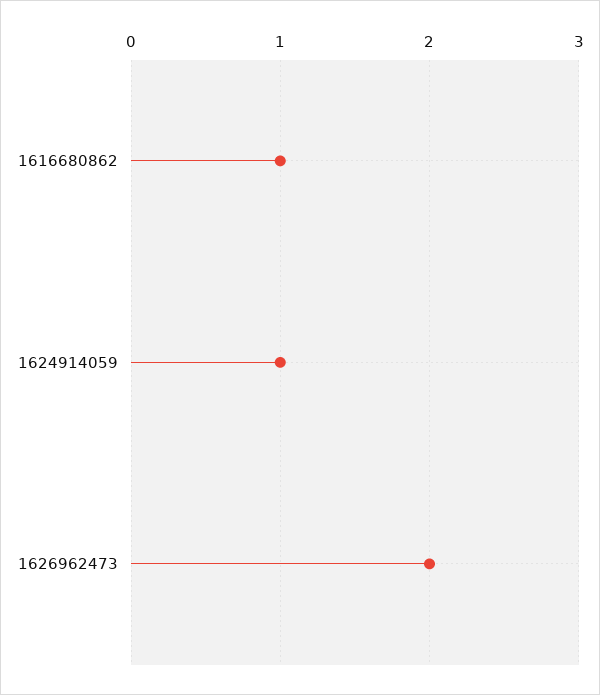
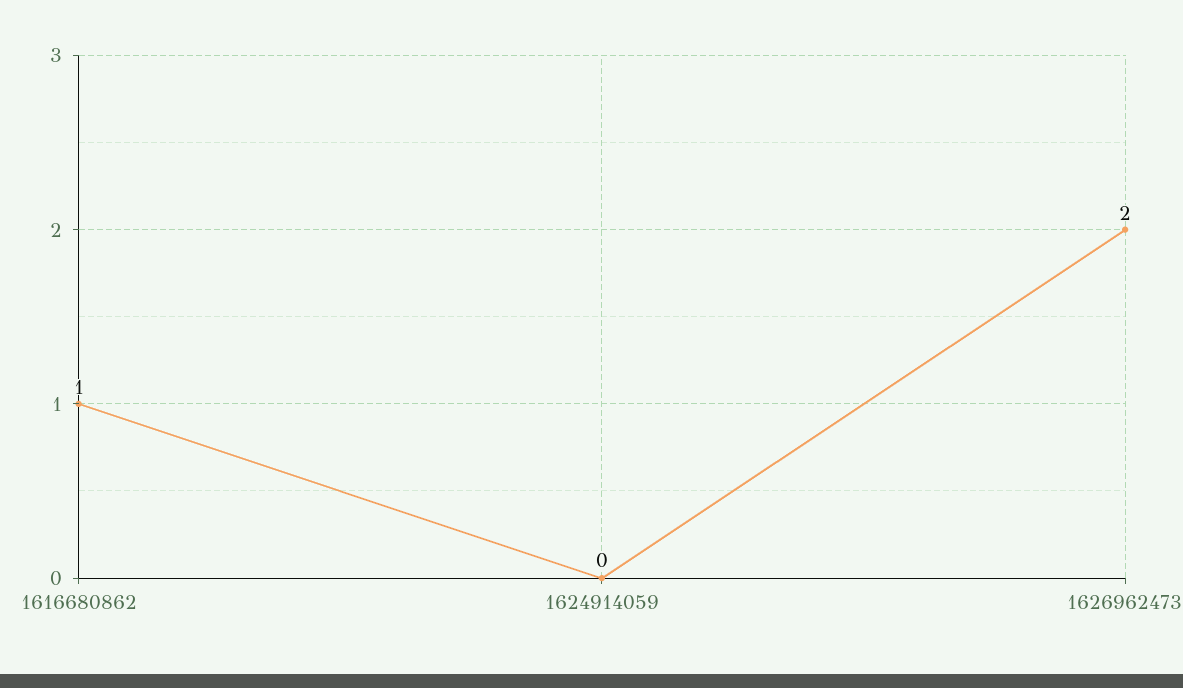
1624914059: 1 -> 0

